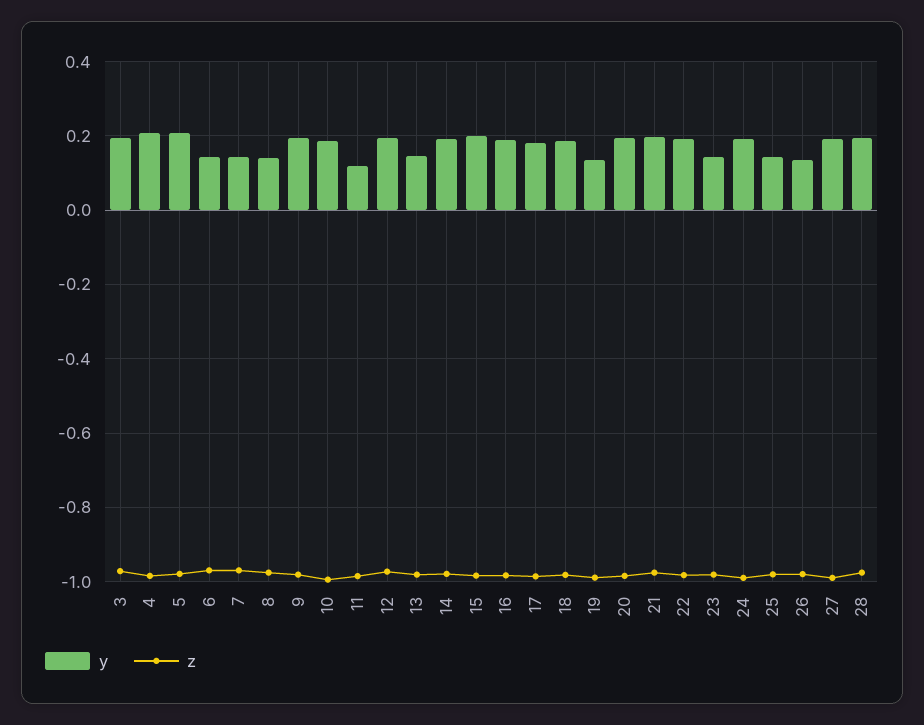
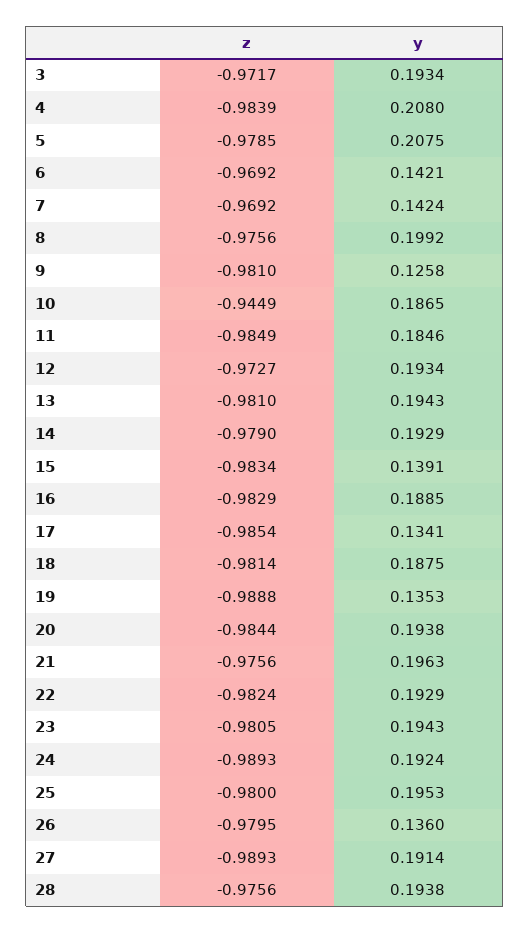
y, 8: 0.14 -> 0.1992
y, 9: 0.2 -> 0.1258
z, 10: -1 -> -0.9449
y, 11: 0.12 -> 0.1846
y, 13: 0.14 -> 0.1943
y, 15: 0.2 -> 0.1391
y, 17: 0.18 -> 0.1341
y, 23: 0.14 -> 0.1943
y, 25: 0.14 -> 0.1953

